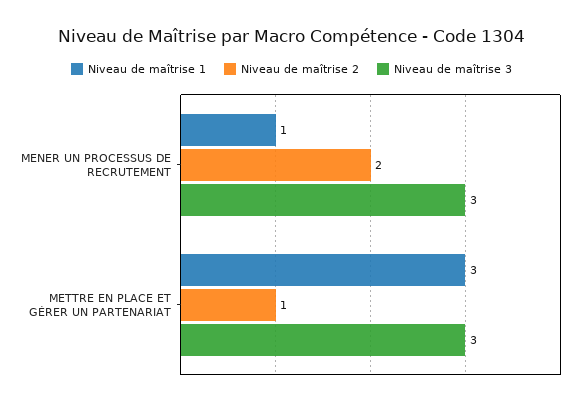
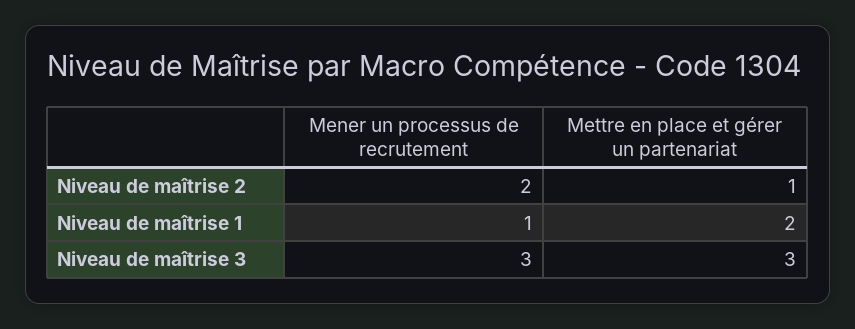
Niveau de maîtrise 1, METTRE EN PLACE ET GÉRER UN PARTENARIAT: 3 -> 2

